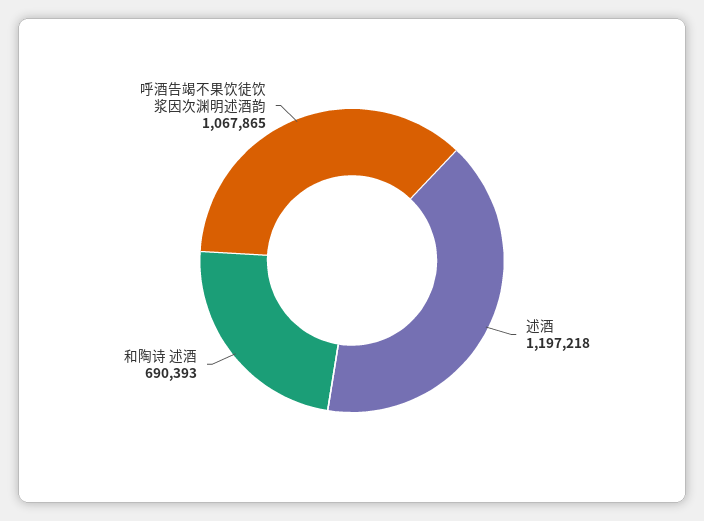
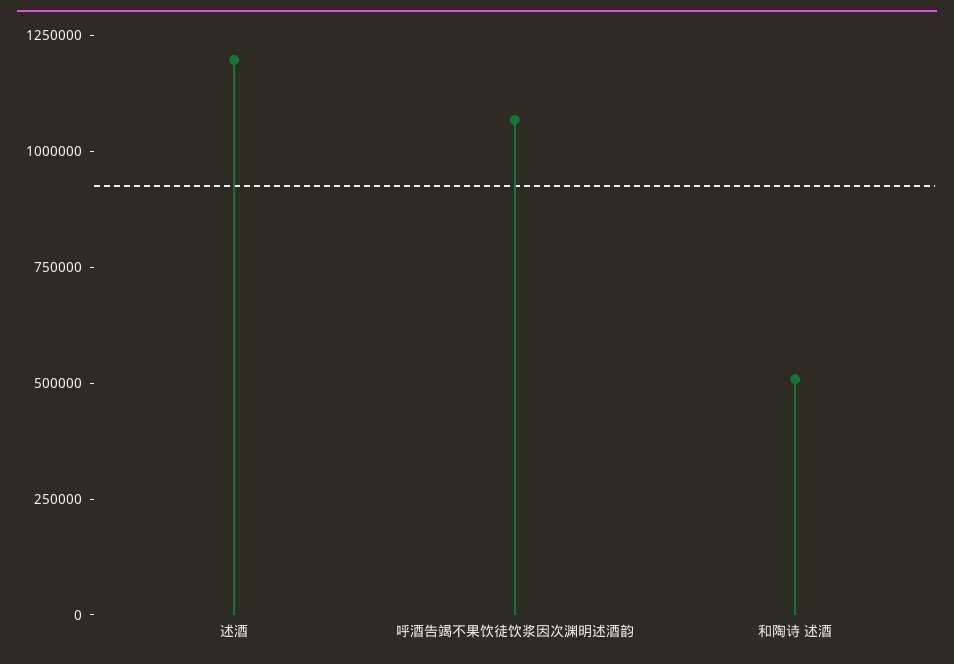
和陶诗 述酒: 690393 -> 500000

